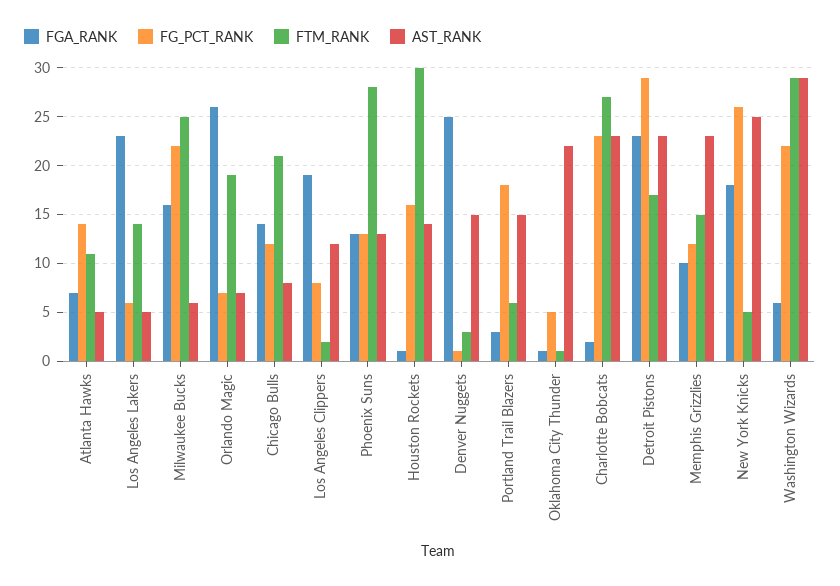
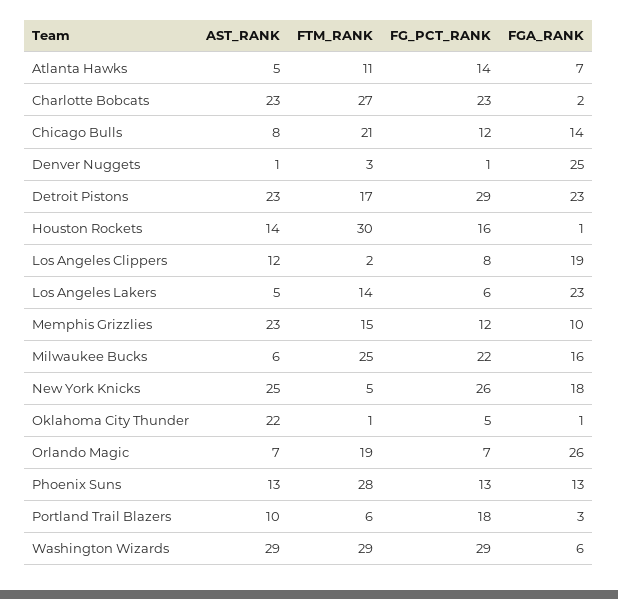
AST_RANK, Denver Nuggets: 15 -> 1
AST_RANK, Portland Trail Blazers: 15 -> 10
FG_PCT_RANK, Washington Wizards: 22 -> 29

